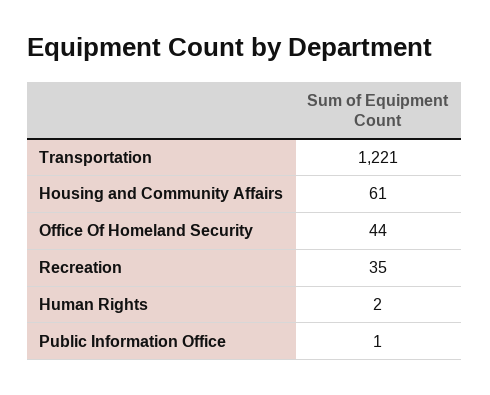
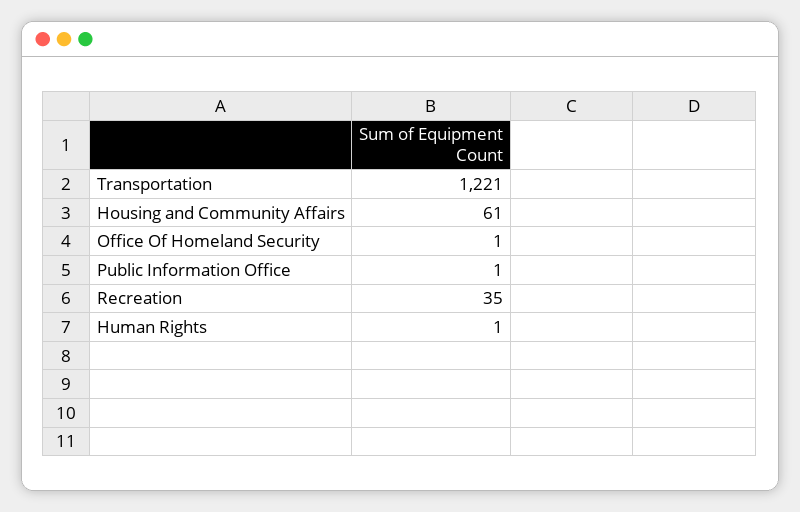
Office Of Homeland Security: 44 -> 1
Human Rights: 2 -> 1

